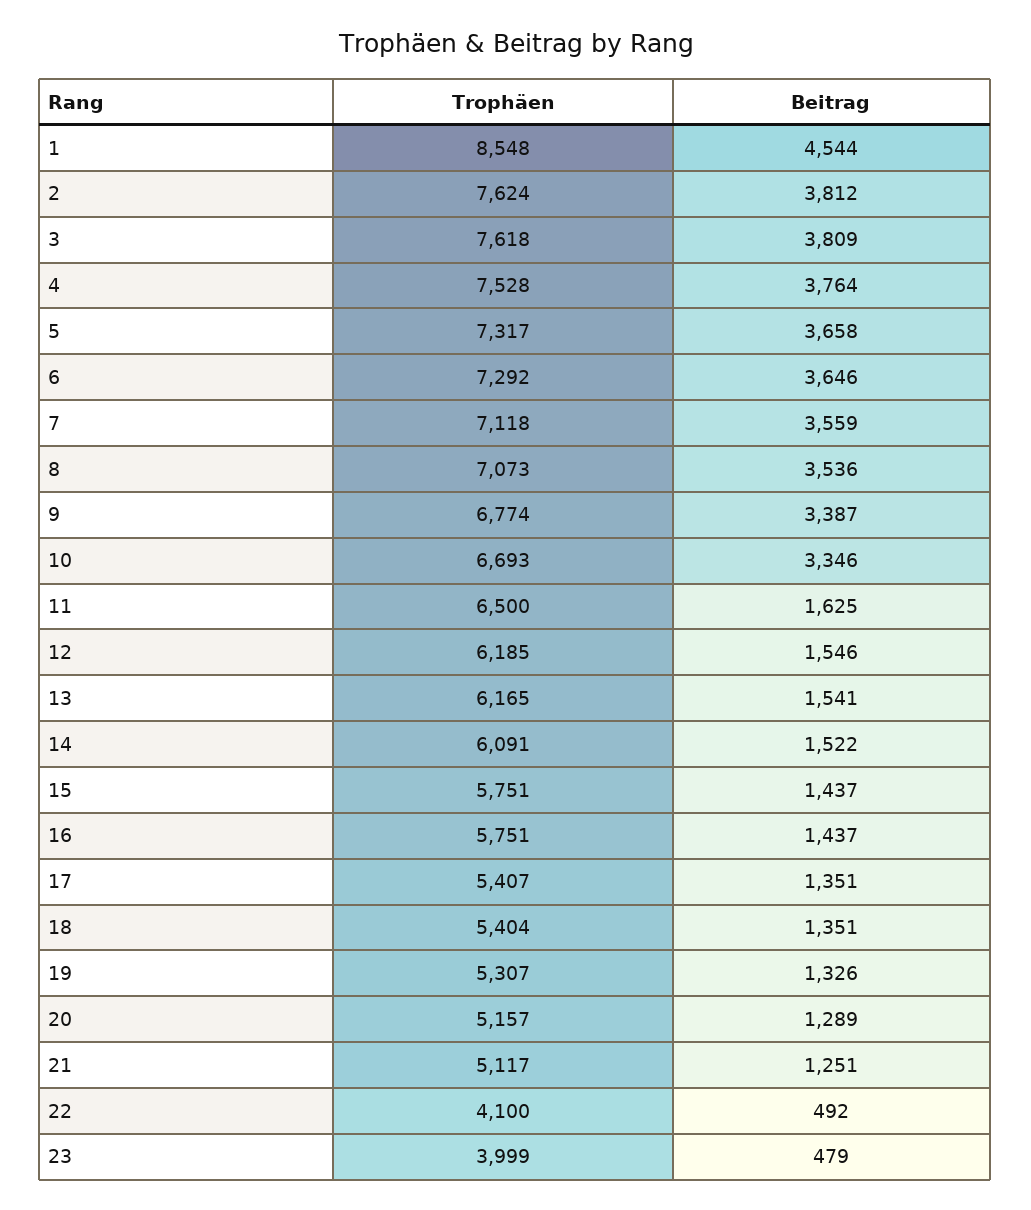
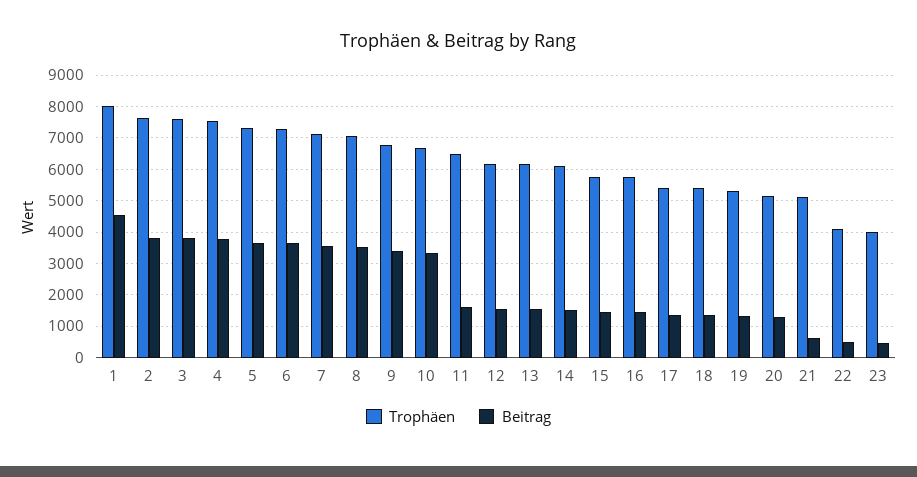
Trophäen, 1: 8548 -> 8000
Beitrag, 21: 1251 -> 600

